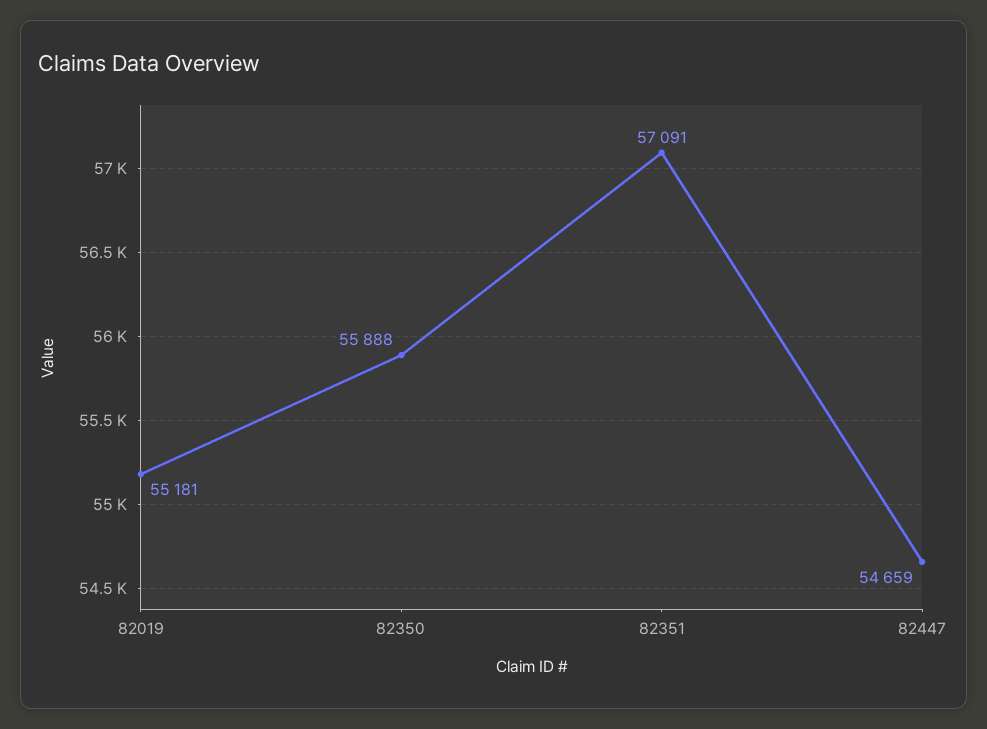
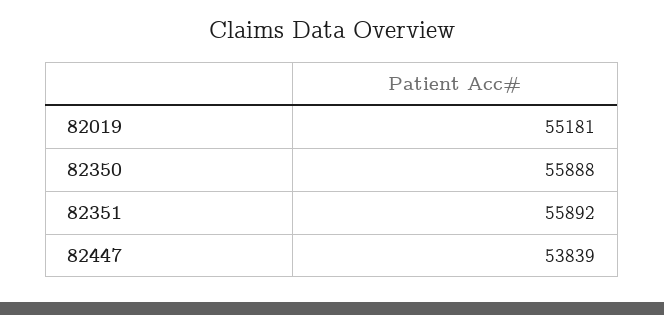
82351: 57091 -> 55892
82447: 54659 -> 53839

